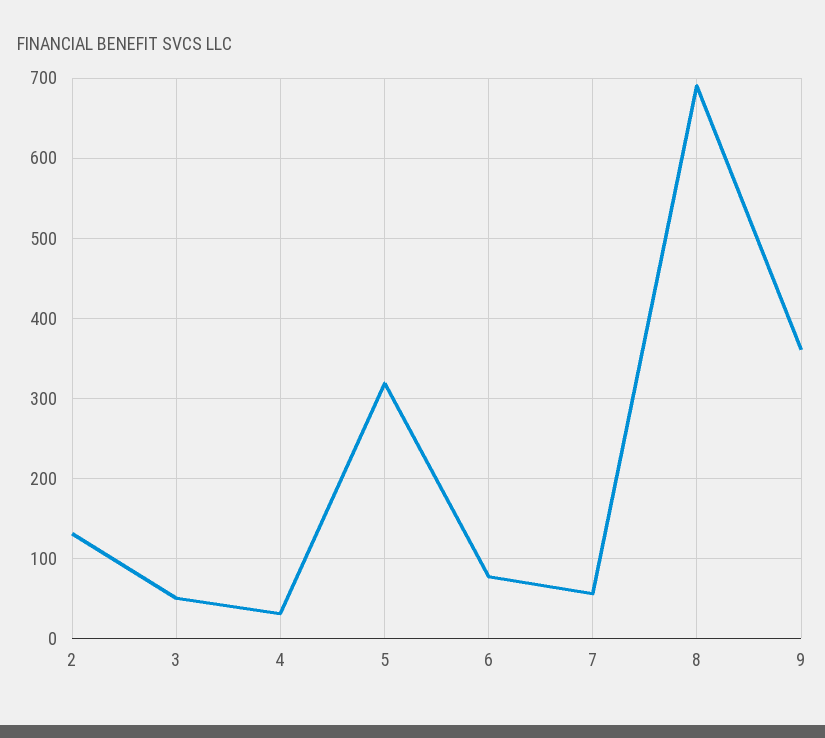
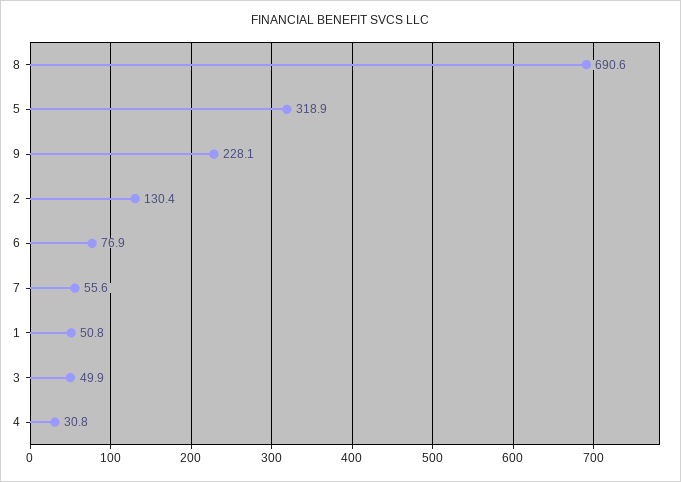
9: 360 -> 228.1
1: none -> 50.8

